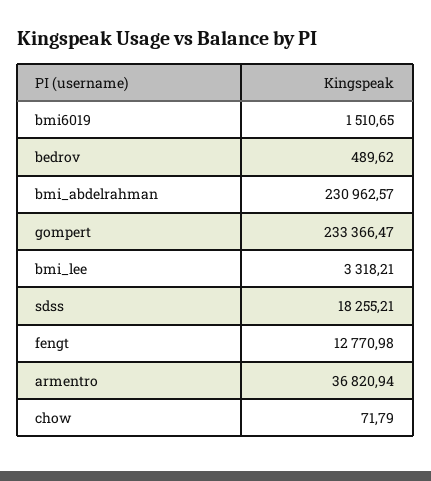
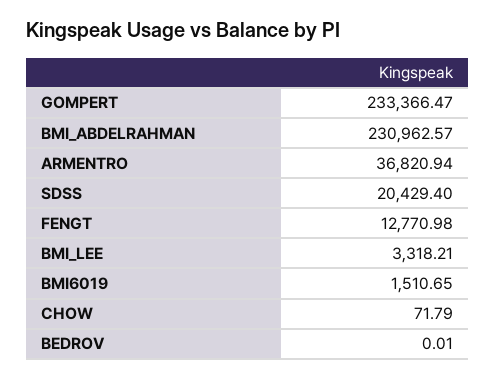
bedrov: 489.62 -> 0.01
sdss: 18255.21 -> 20429.4

